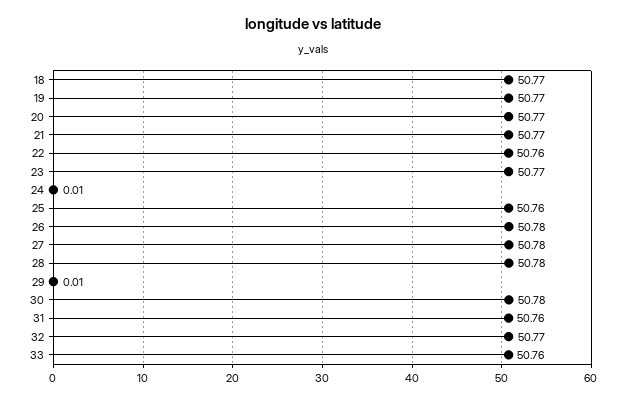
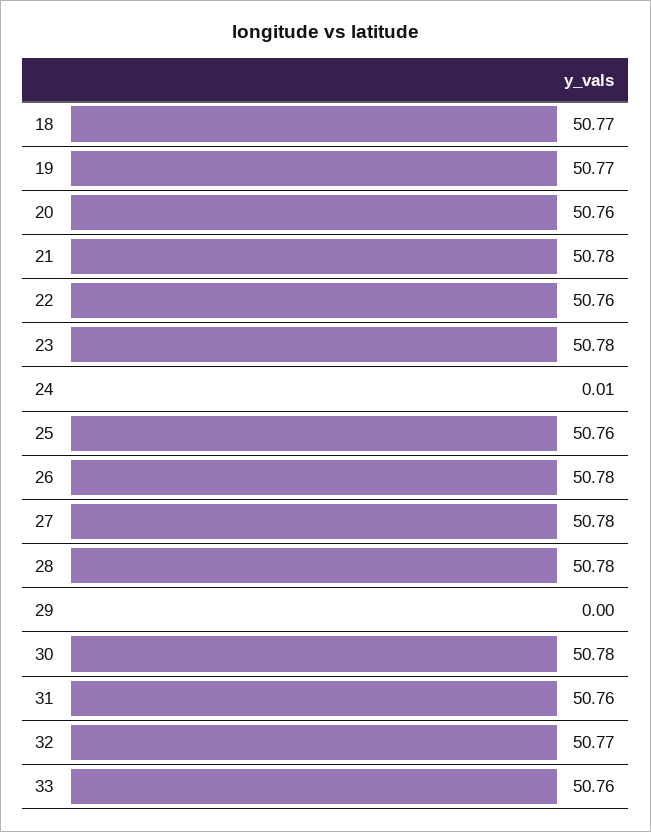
20: 50.77 -> 50.76
21: 50.77 -> 50.78
23: 50.77 -> 50.78
29: 0.01 -> 0

